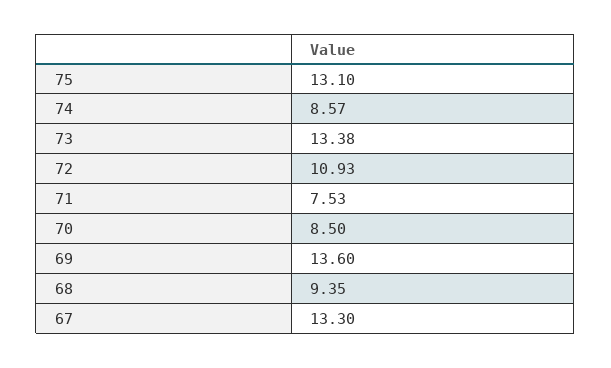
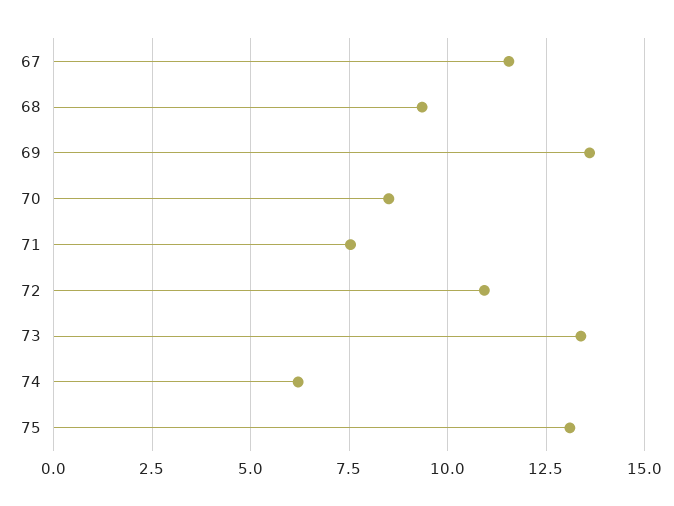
74: 8.57 -> 6.25
67: 13.3 -> 11.5

